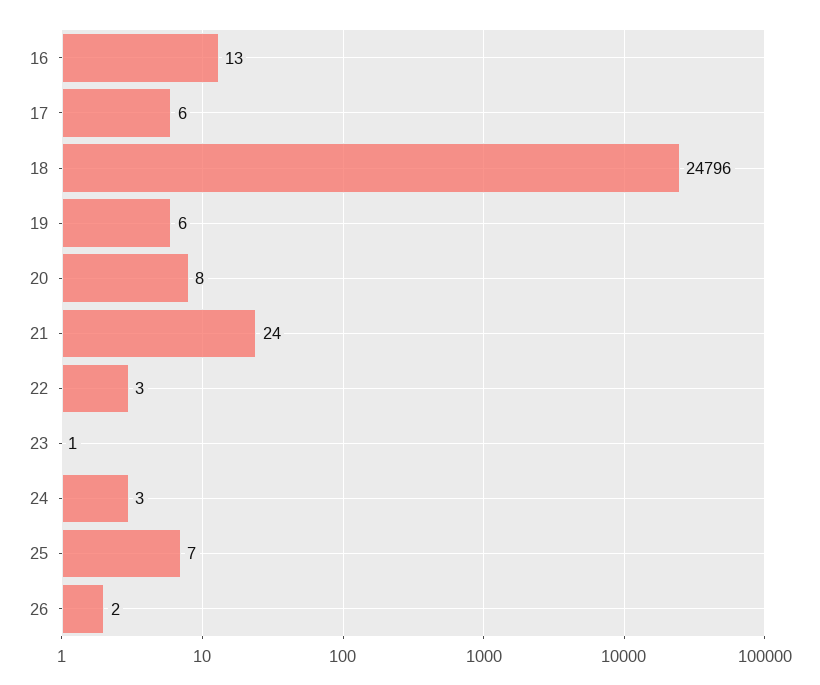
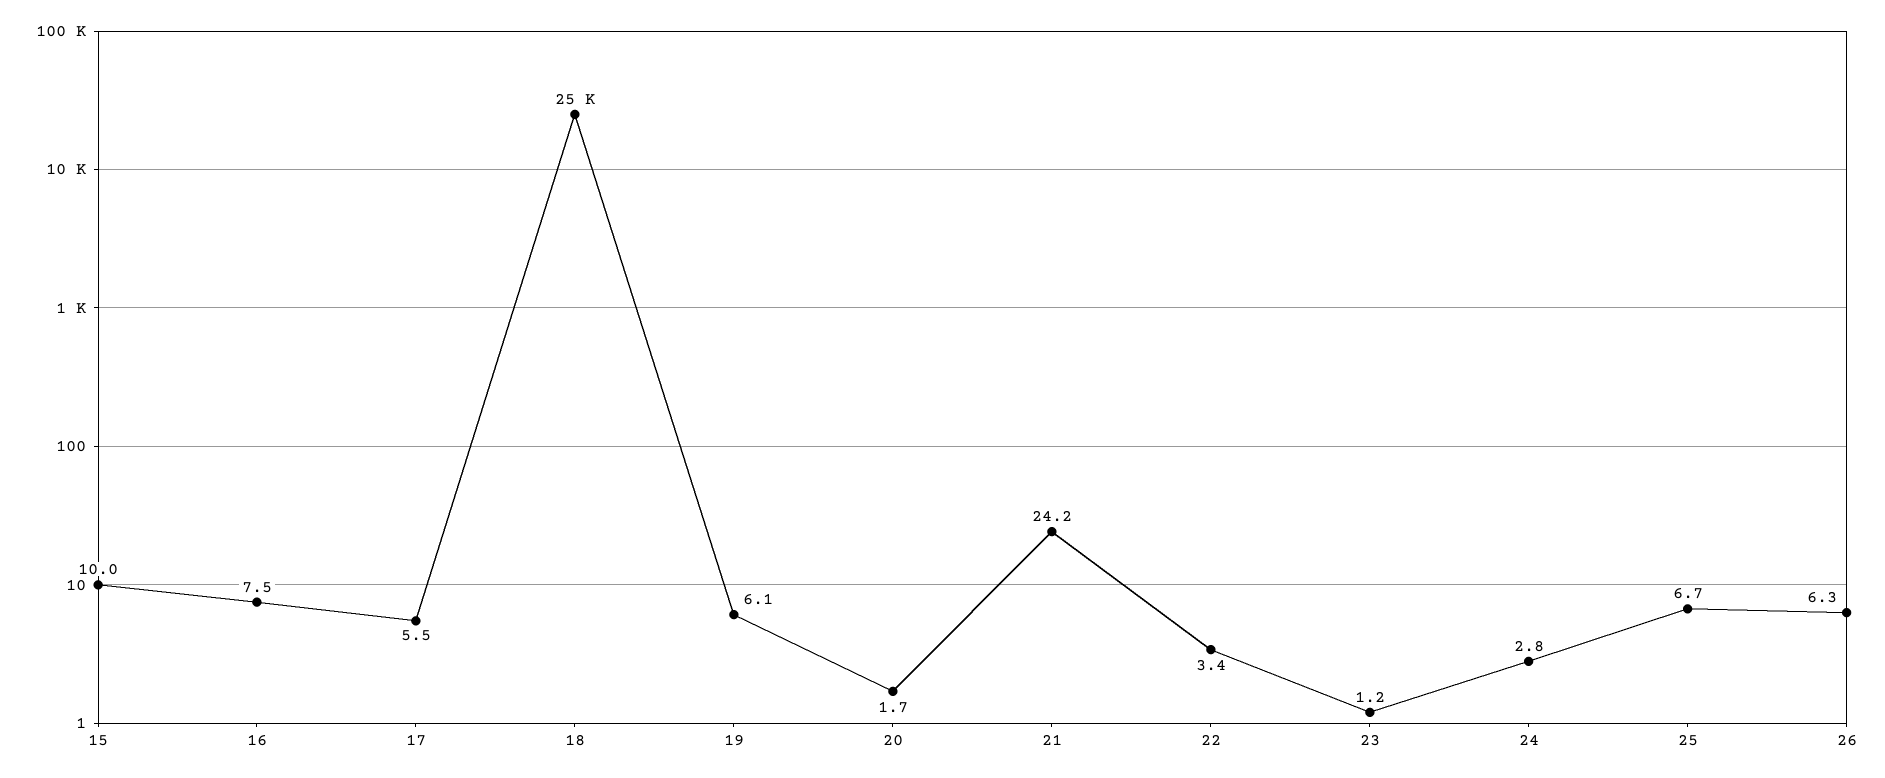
16: 13 -> 7.5
20: 8 -> 1.7
26: 2 -> 6.3
15: none -> 10

